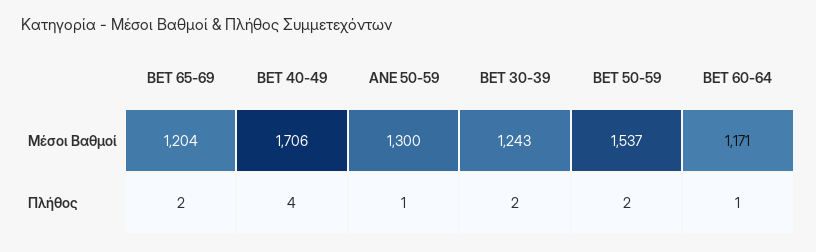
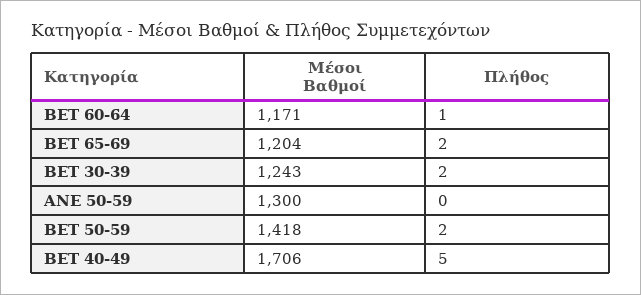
BET 50-59, Μέσοι Βαθμοί: 1537 -> 1418
BET 40-49, Πλήθος: 4 -> 5
ANE 50-59, Πλήθος: 1 -> 0

